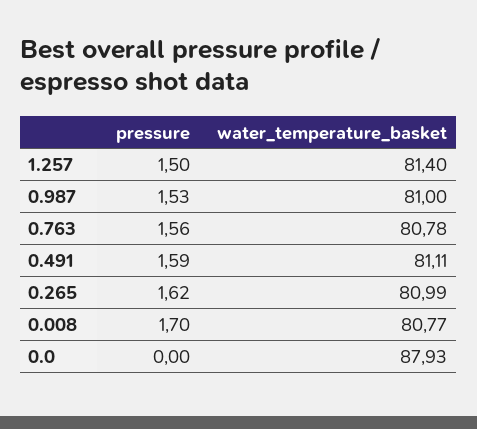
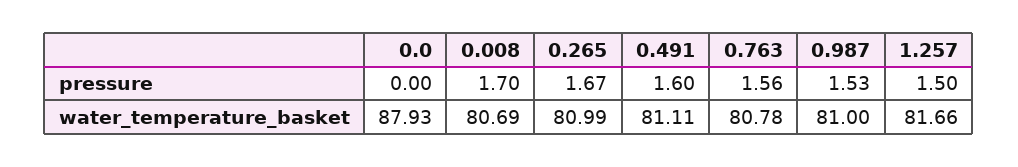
water_temperature_basket, 1.257: 81.4 -> 81.66
pressure, 0.491: 1.59 -> 1.6
pressure, 0.265: 1.62 -> 1.67
water_temperature_basket, 0.008: 80.77 -> 80.69

